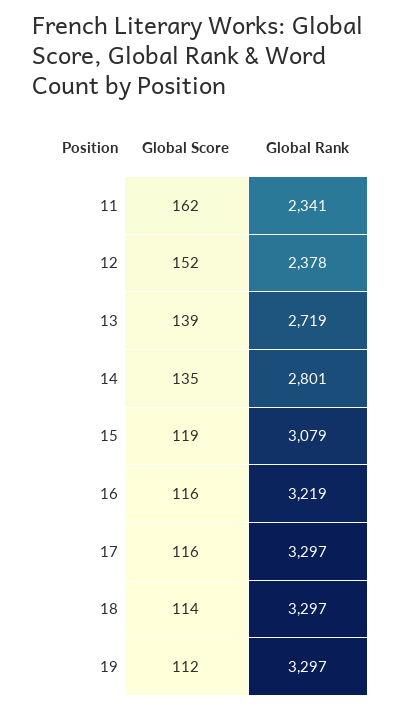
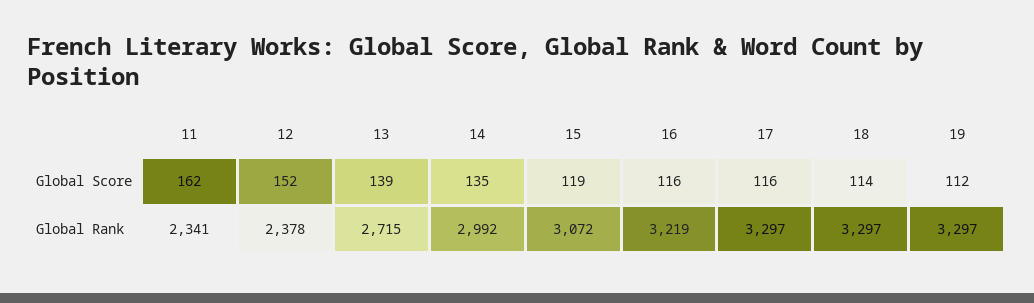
Global Rank, 13: 2719 -> 2715
Global Rank, 14: 2801 -> 2992
Global Rank, 15: 3079 -> 3072

